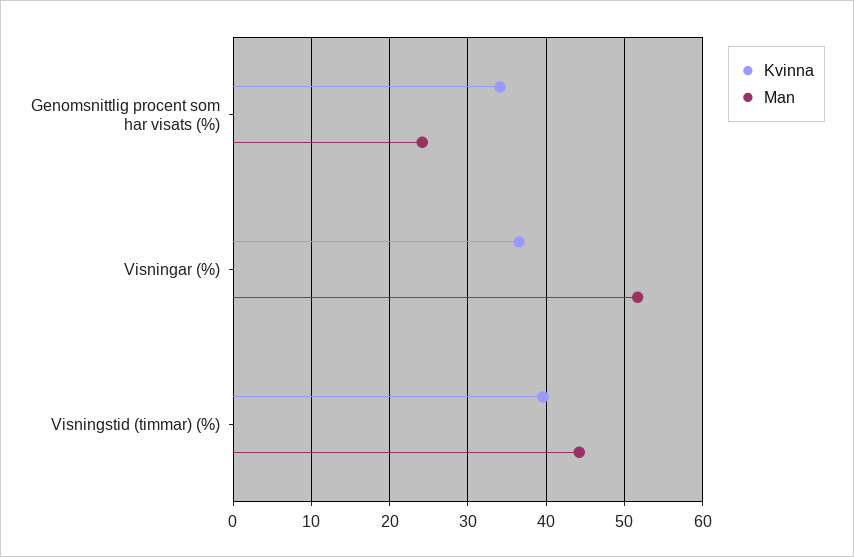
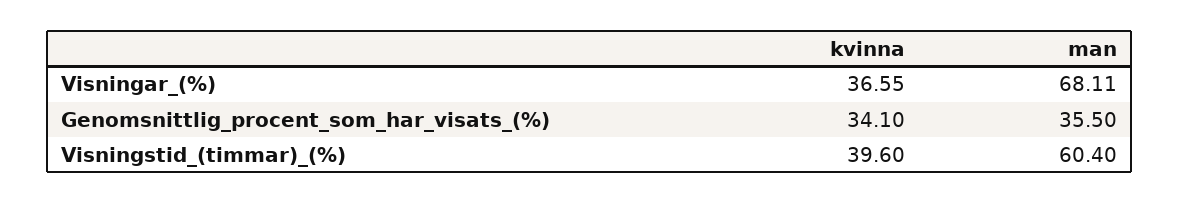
Man, Genomsnittlig procent som har visats (%): 24 -> 35.5
Man, Visningar (%): 52 -> 68.11
Man, Visningstid (timmar) (%): 44 -> 60.4

